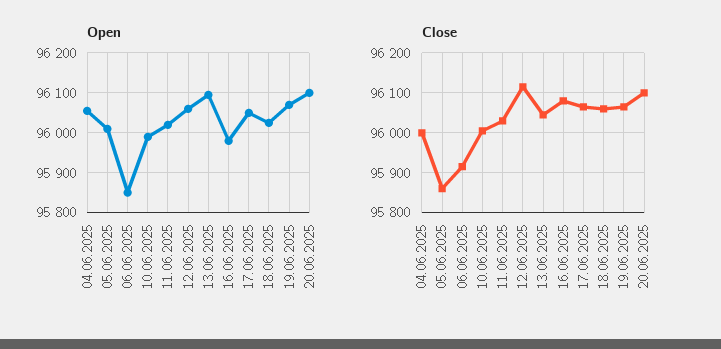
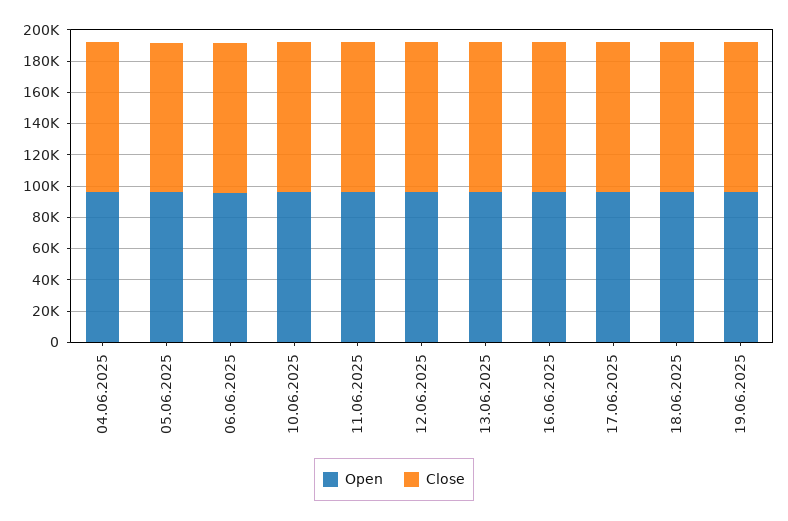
Open, 20.06.2025: 96100 -> none
Close, 20.06.2025: 96100 -> none

